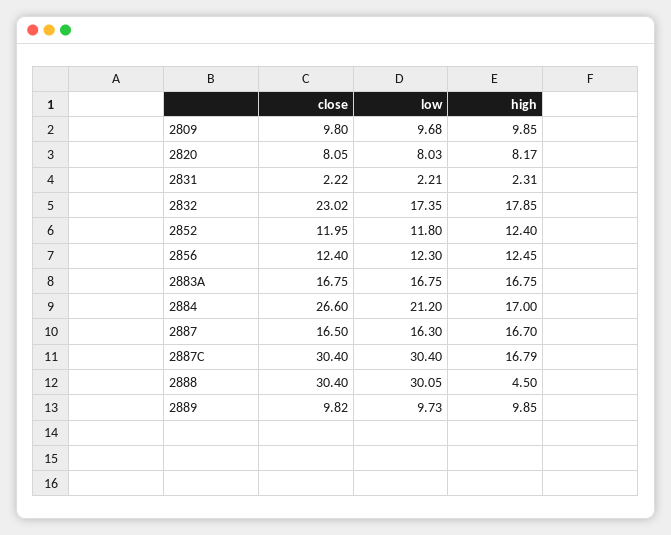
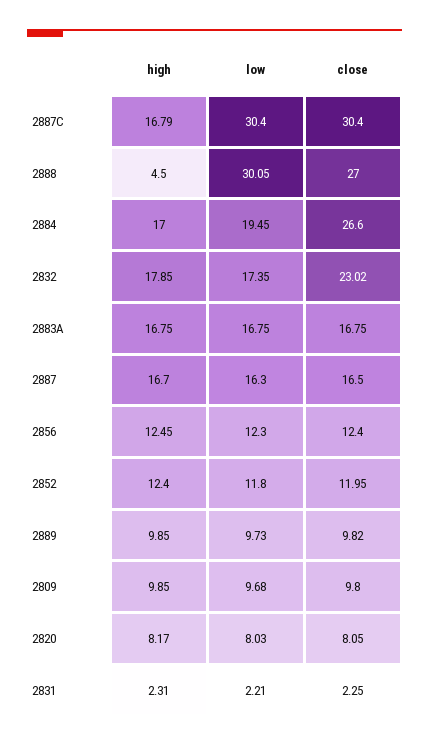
close, 2831: 2.22 -> 2.25
low, 2884: 21.2 -> 19.45
close, 2888: 30.4 -> 27

